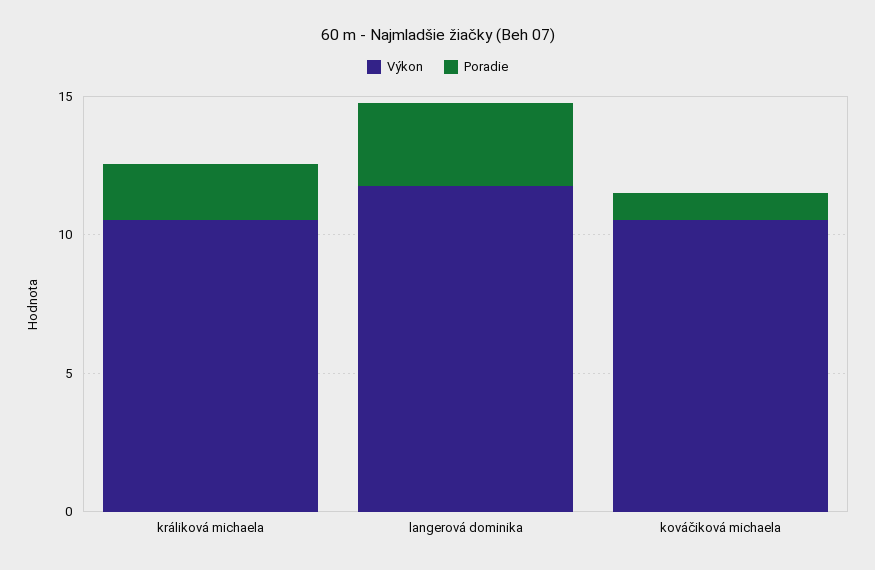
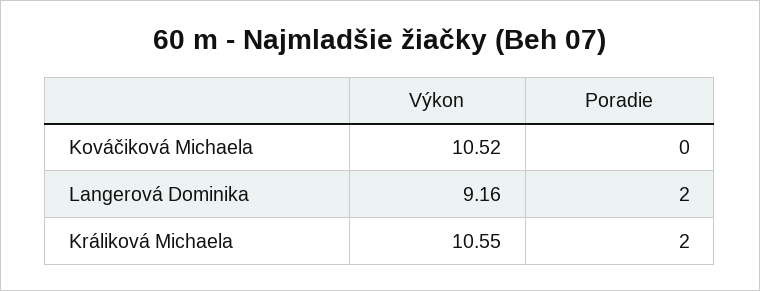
Výkon, langerová dominika: 12 -> 9.16
Poradie, langerová dominika: 3 -> 2
Poradie, kováčiková michaela: 1 -> 0

